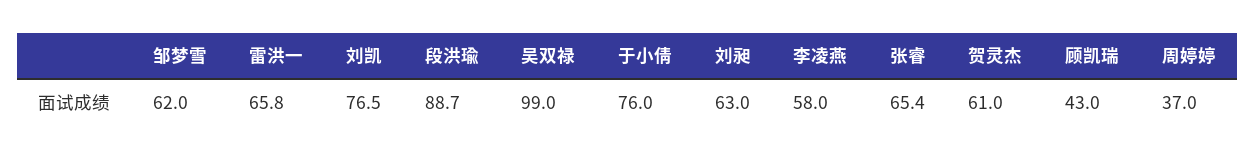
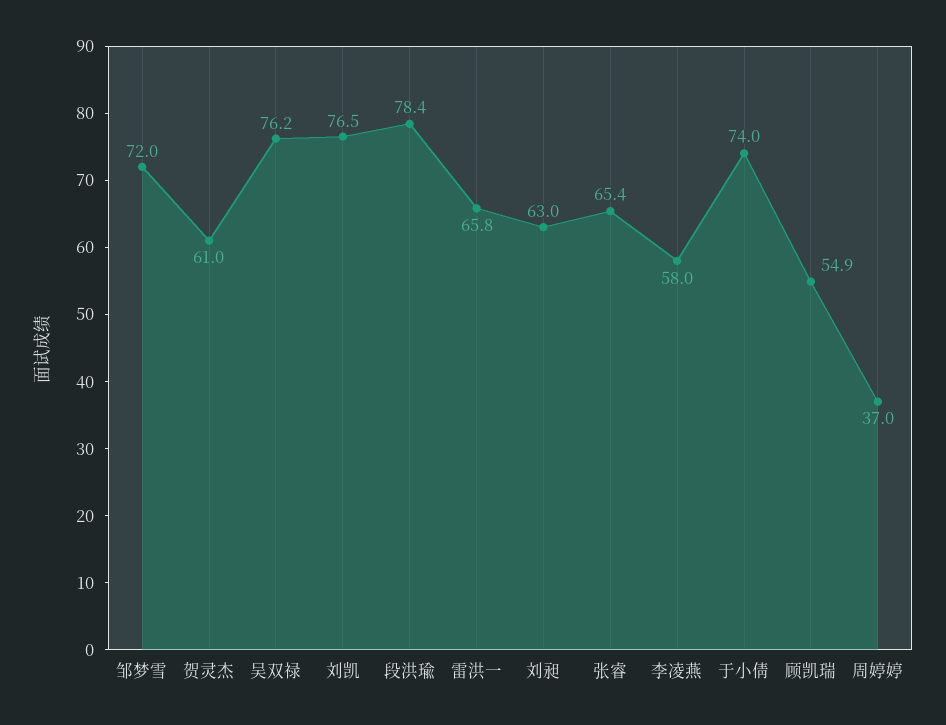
邹梦雪: 62 -> 72
段洪瑜: 88.7 -> 78.4
吴双禄: 99 -> 76.2
于小倩: 76 -> 74
顾凯瑞: 43 -> 54.9

